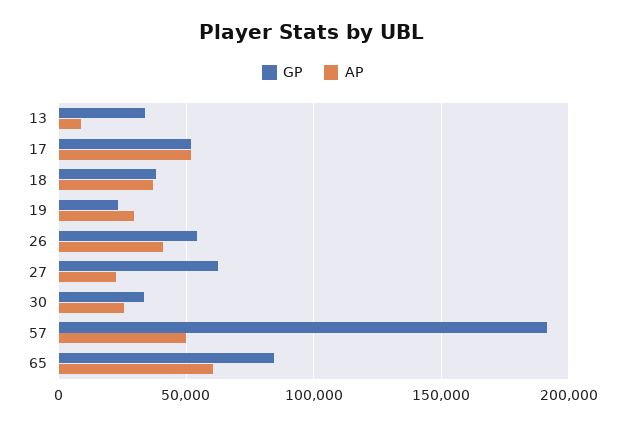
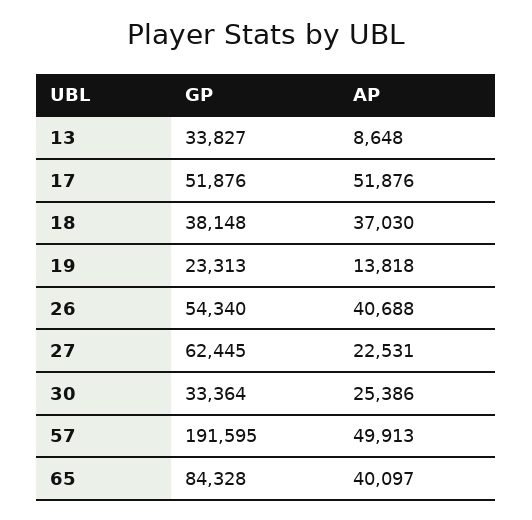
AP, 19: 30000 -> 13818
AP, 65: 60000 -> 40097

